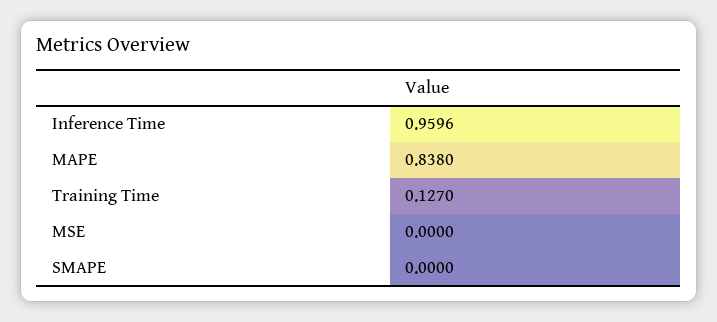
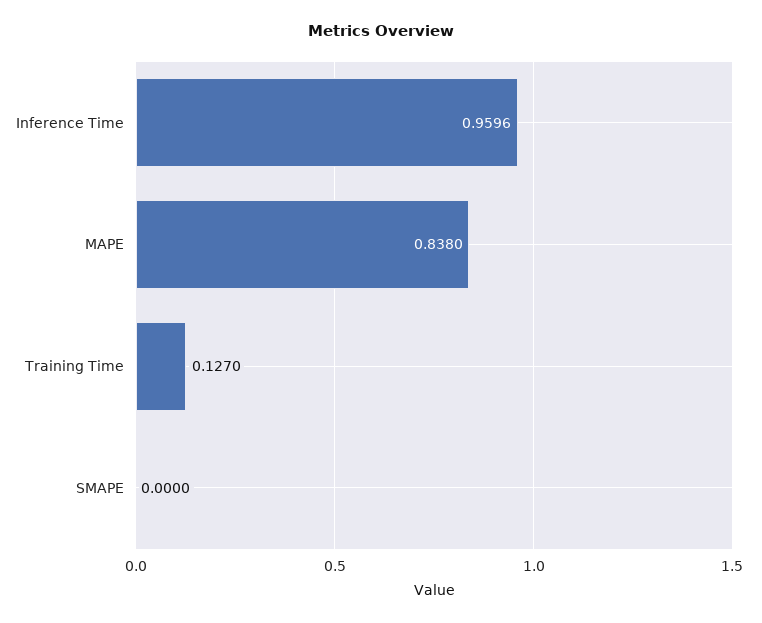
MSE: 0 -> none

